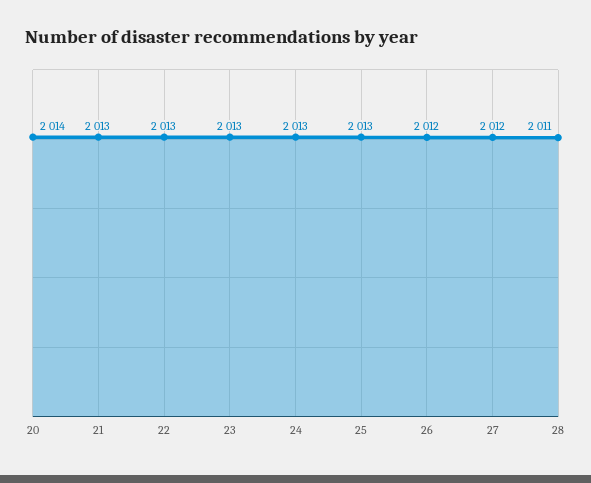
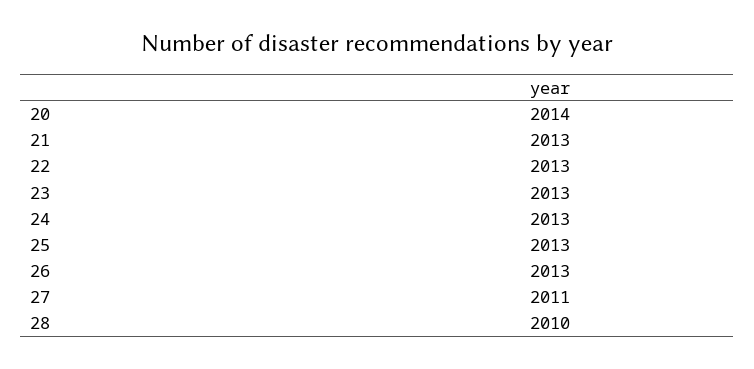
26: 2012 -> 2013
27: 2012 -> 2011
28: 2011 -> 2010

